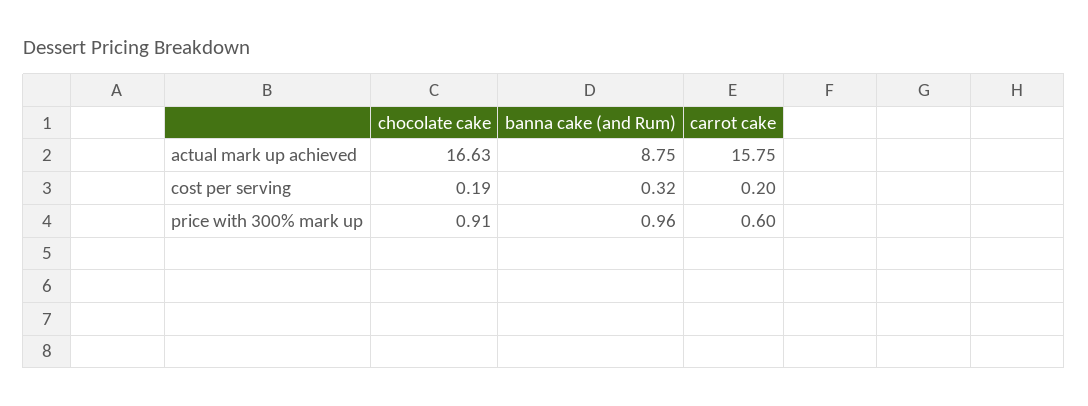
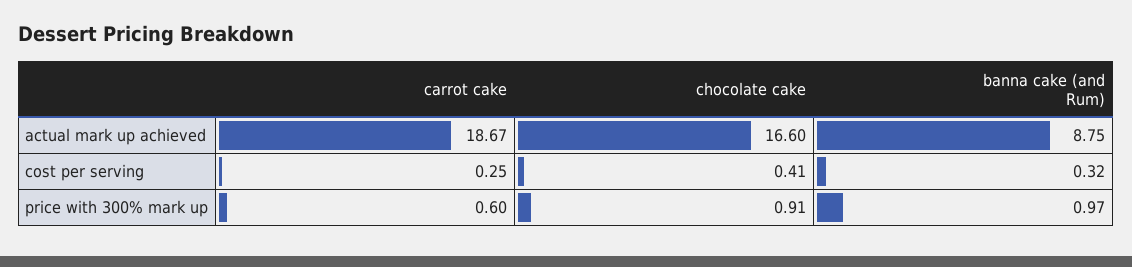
chocolate cake, actual mark up achieved: 16.63 -> 16.6
carrot cake, actual mark up achieved: 15.75 -> 18.67
chocolate cake, cost per serving: 0.19 -> 0.41
carrot cake, cost per serving: 0.2 -> 0.25
banna cake (and Rum), price with 300% mark up: 0.96 -> 0.97

